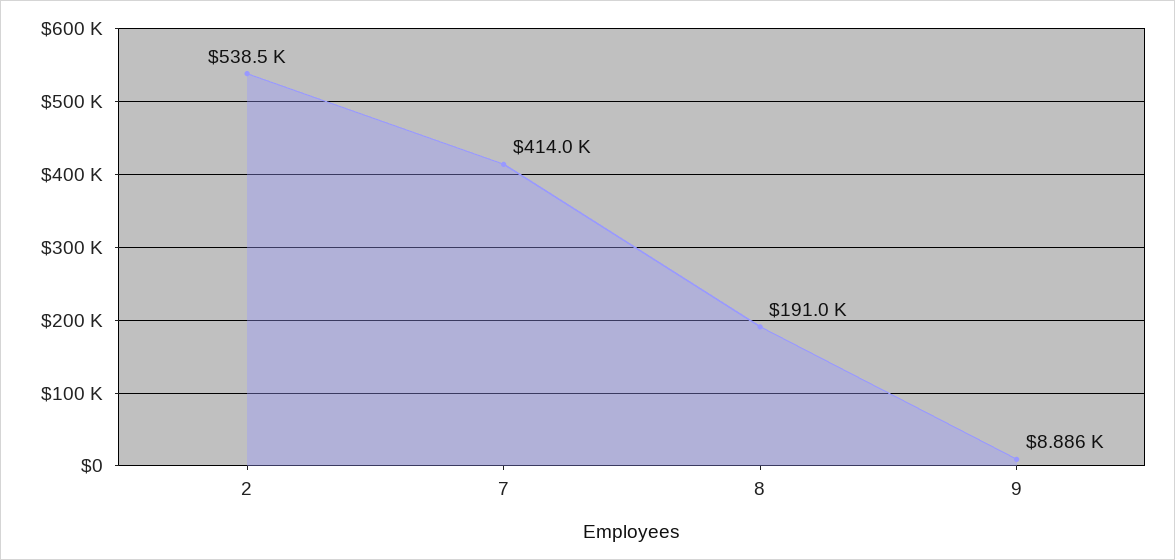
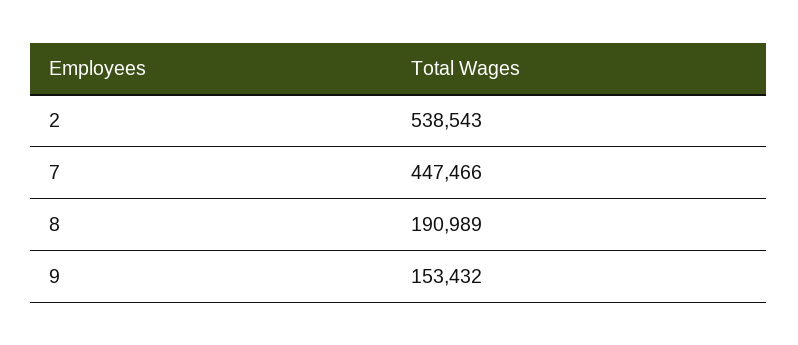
7: 414000 -> 447466
9: 8886 -> 153432

